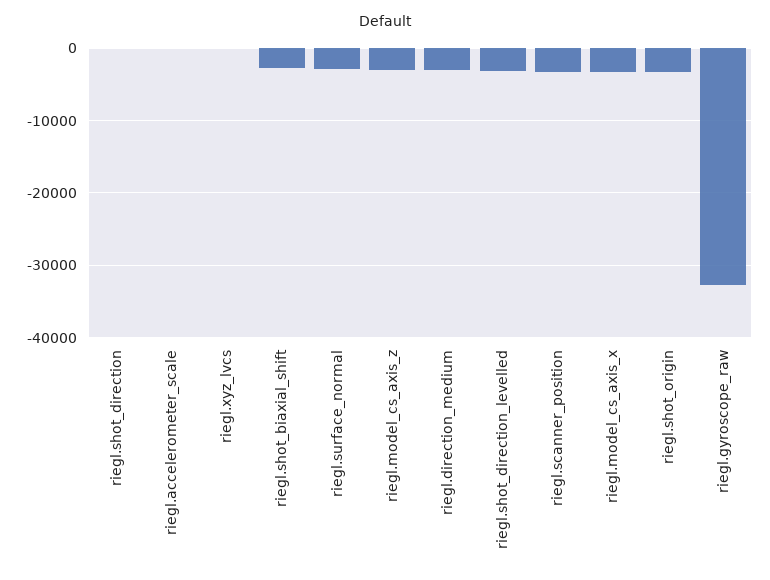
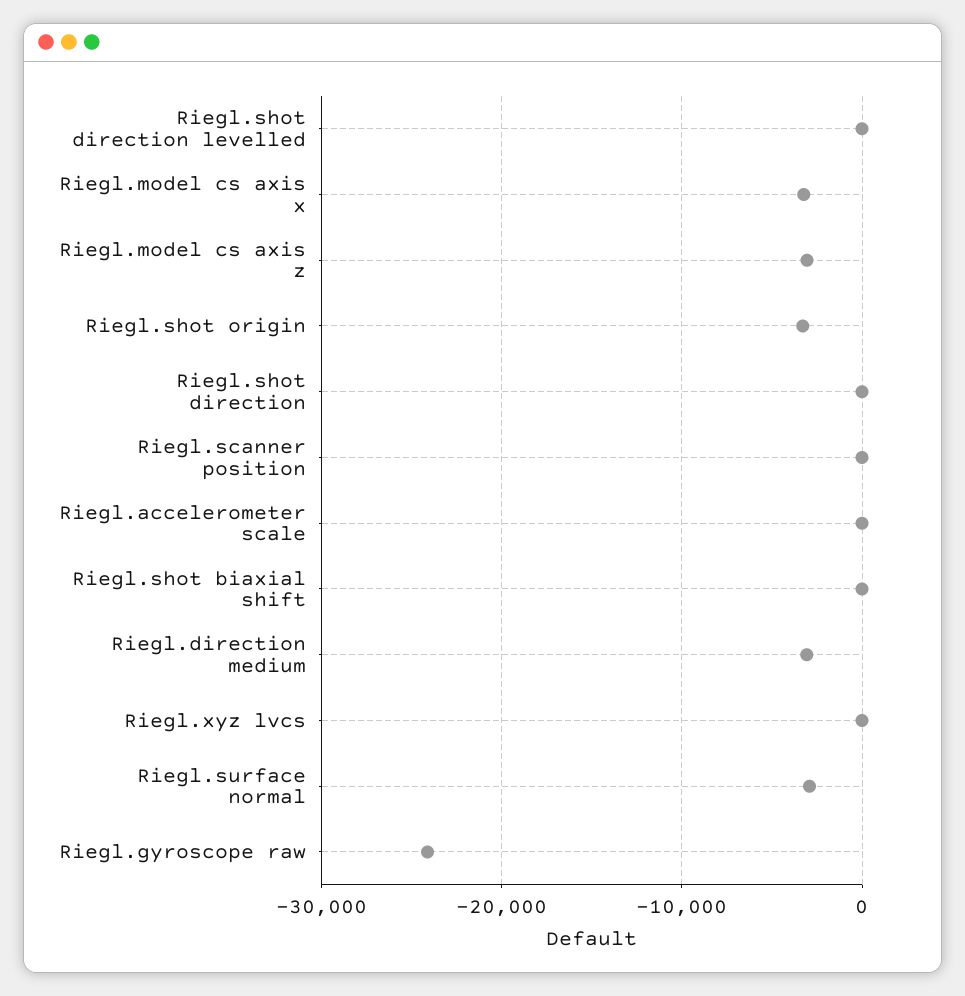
riegl.shot_biaxial_shift: -3000 -> 0
riegl.shot_direction_levelled: -3000 -> 0
riegl.scanner_position: -3000 -> 0
riegl.gyroscope_raw: -33000 -> -24000

